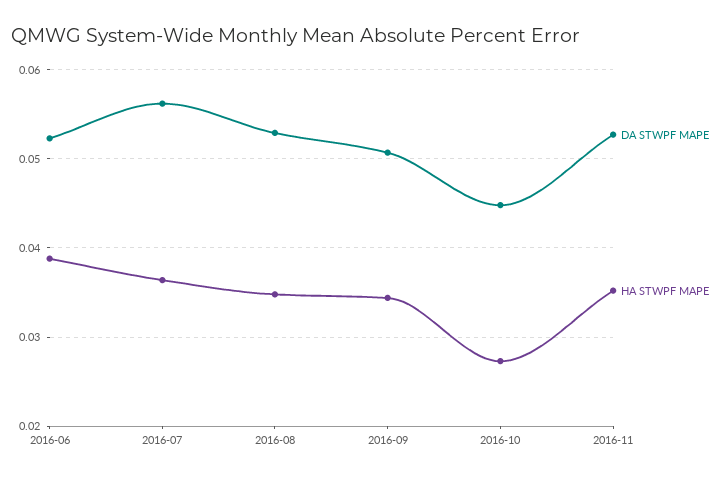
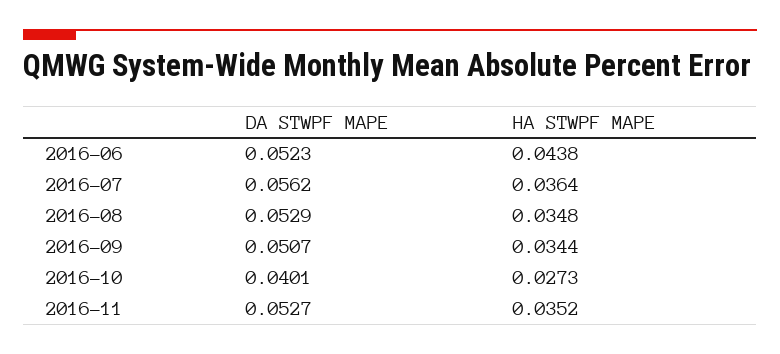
HA STWPF MAPE, 2016-06: 0.039 -> 0.0438
DA STWPF MAPE, 2016-10: 0.045 -> 0.0401

